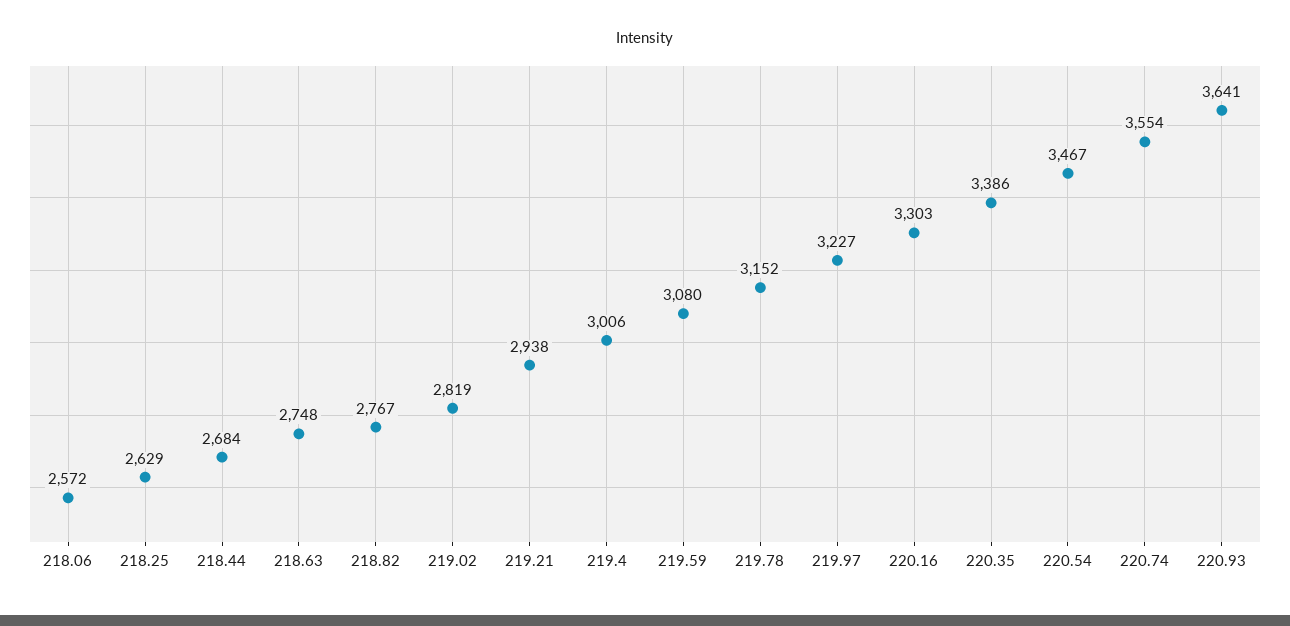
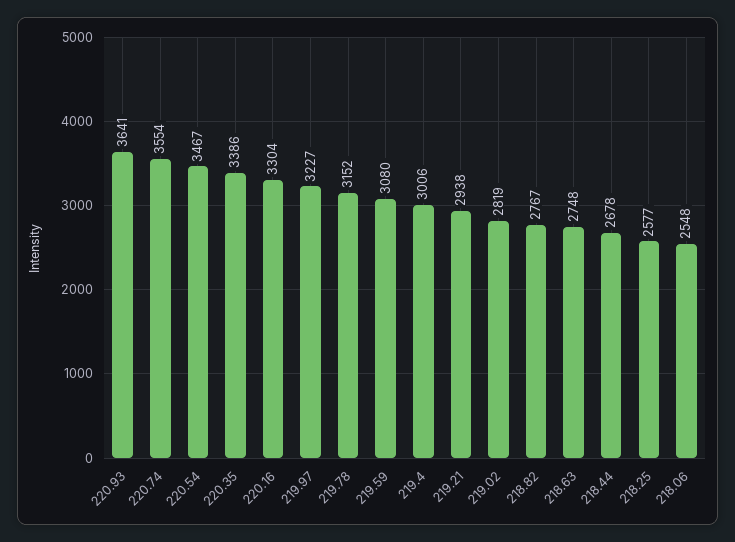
218.06: 2572 -> 2548
218.25: 2629 -> 2577
218.44: 2684 -> 2678
220.16: 3303 -> 3304

